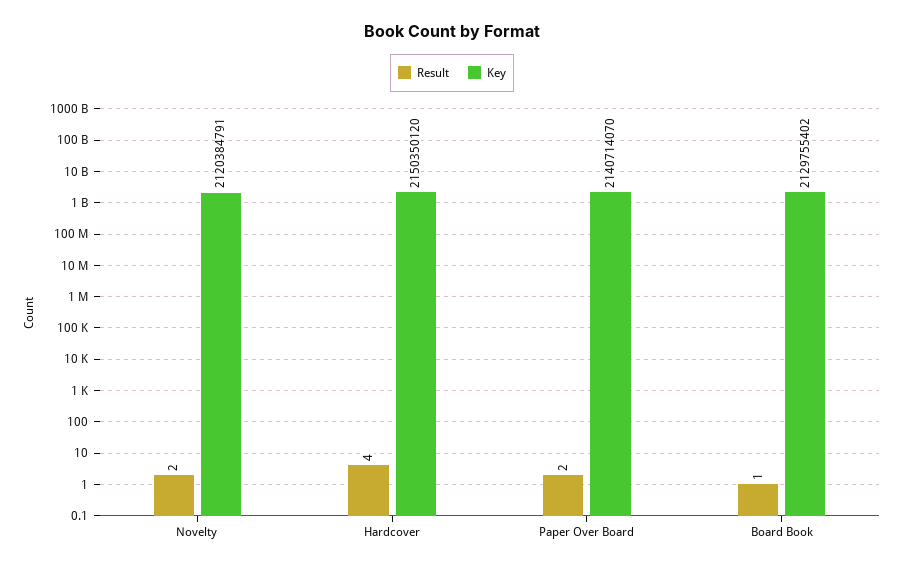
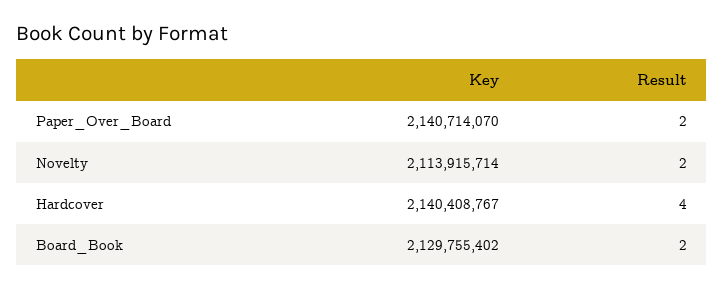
Key, Novelty: 2120384791 -> 2113915714
Key, Hardcover: 2150350120 -> 2140408767
Result, Board Book: 1 -> 2

